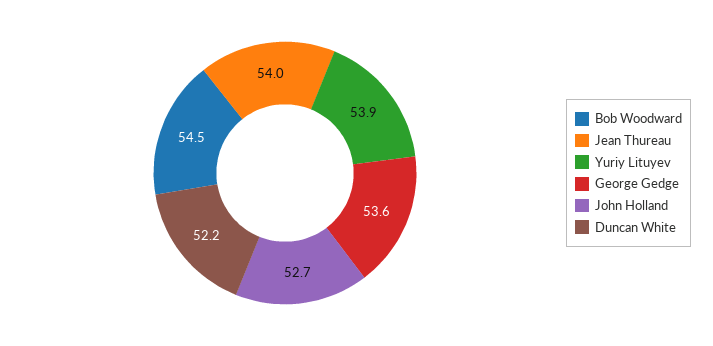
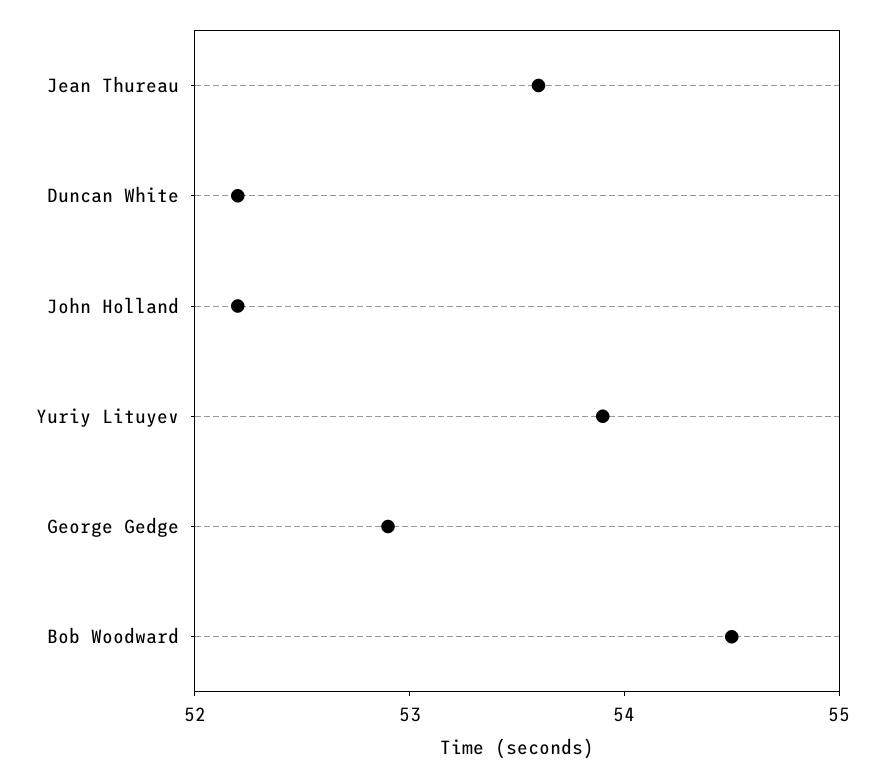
Jean Thureau: 54 -> 53.6
George Gedge: 53.6 -> 52.9
John Holland: 52.7 -> 52.2

